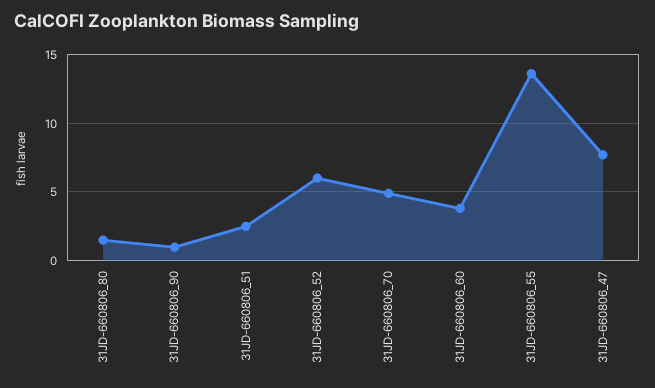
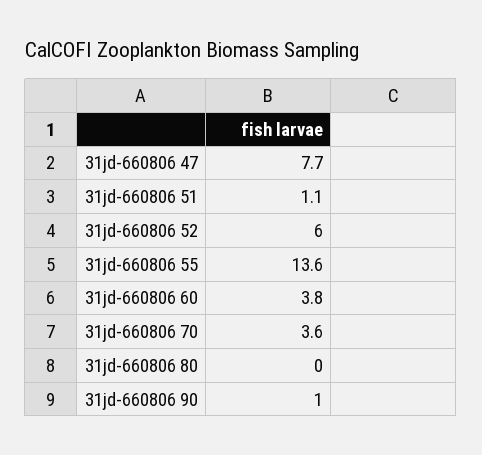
31JD-660806_80: 1.5 -> 0
31JD-660806_51: 2.5 -> 1.1
31JD-660806_70: 5 -> 3.6

